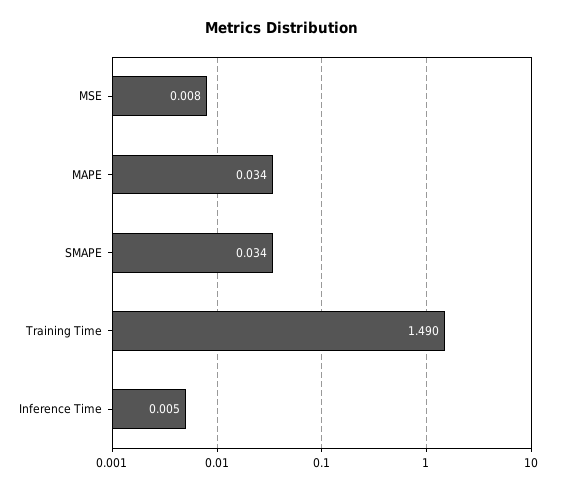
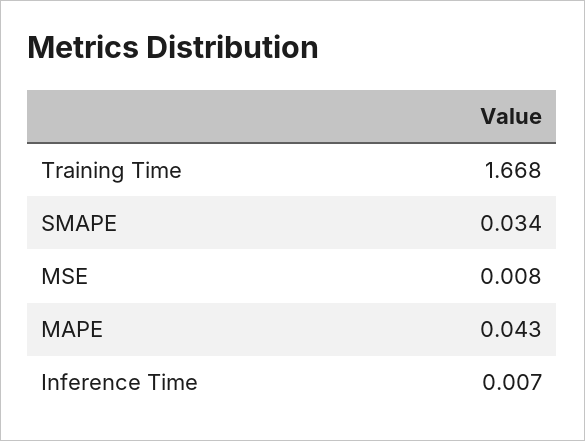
MAPE: 0.034 -> 0.043
Training Time: 1.49 -> 1.668
Inference Time: 0.005 -> 0.007

